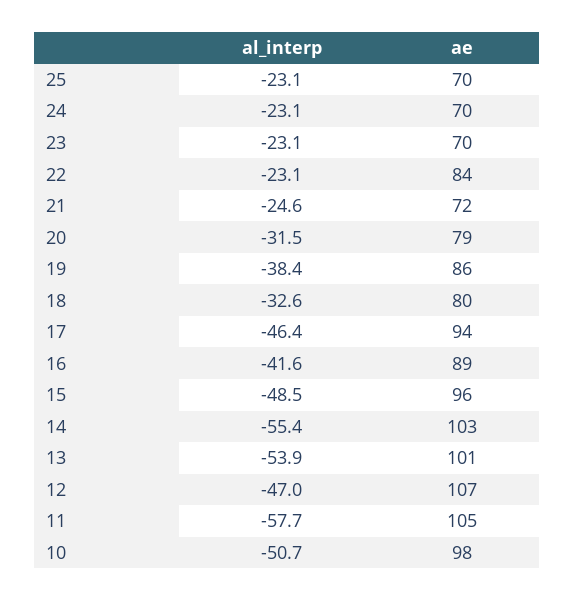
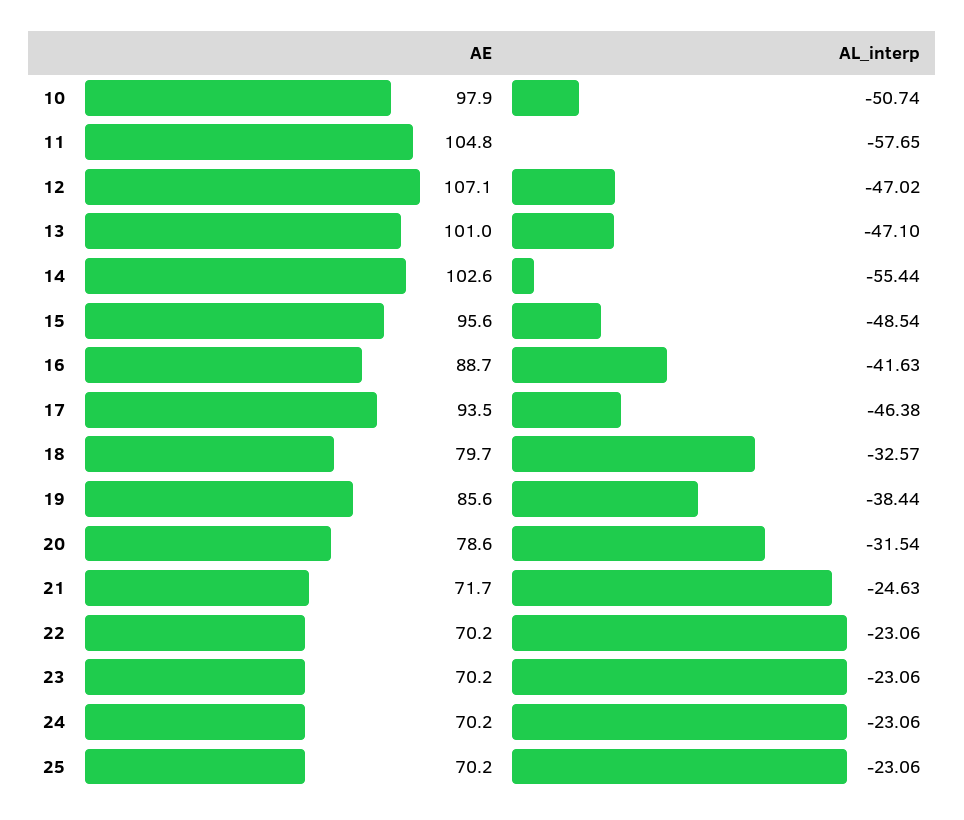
ae, 22: 84 -> 70.2
al_interp, 13: -53.9 -> -47.1

